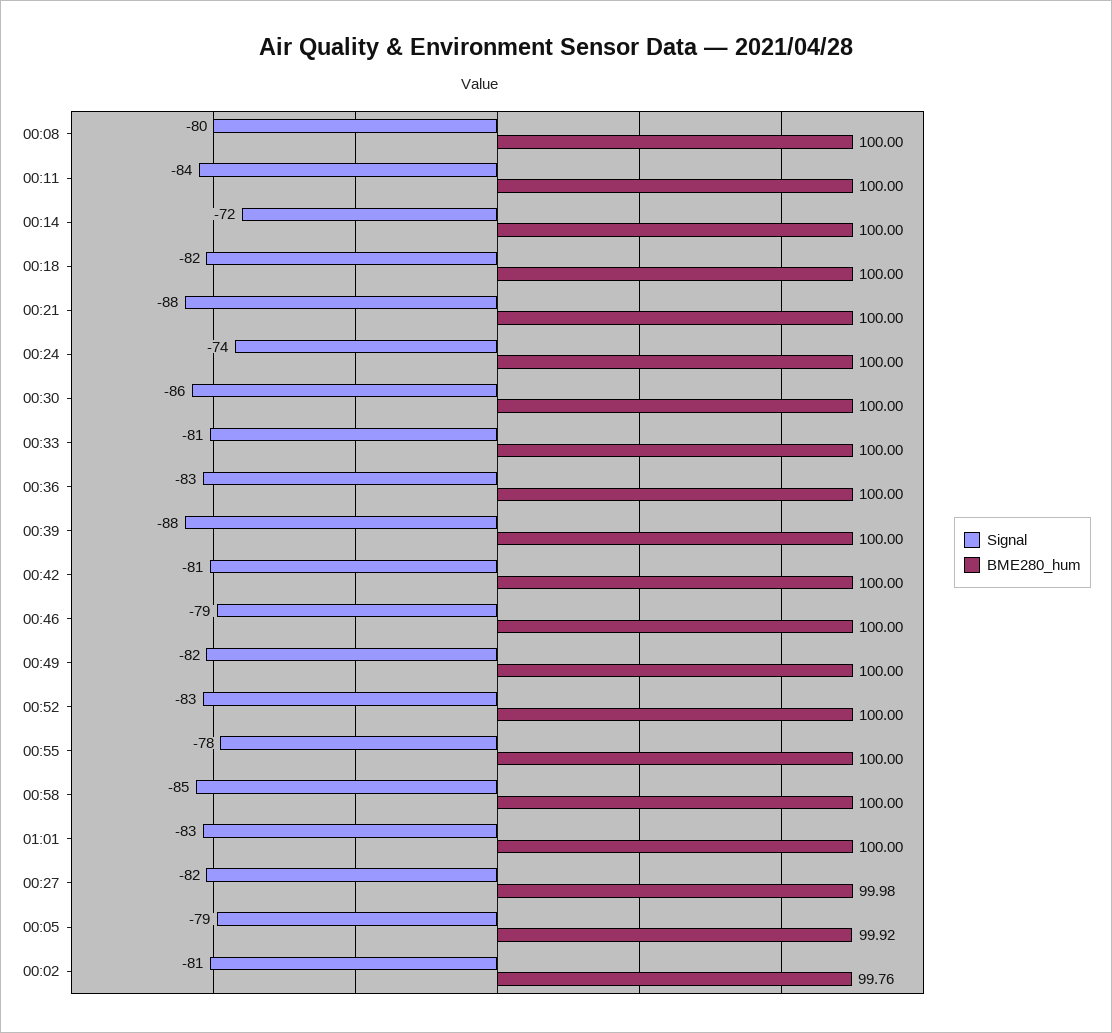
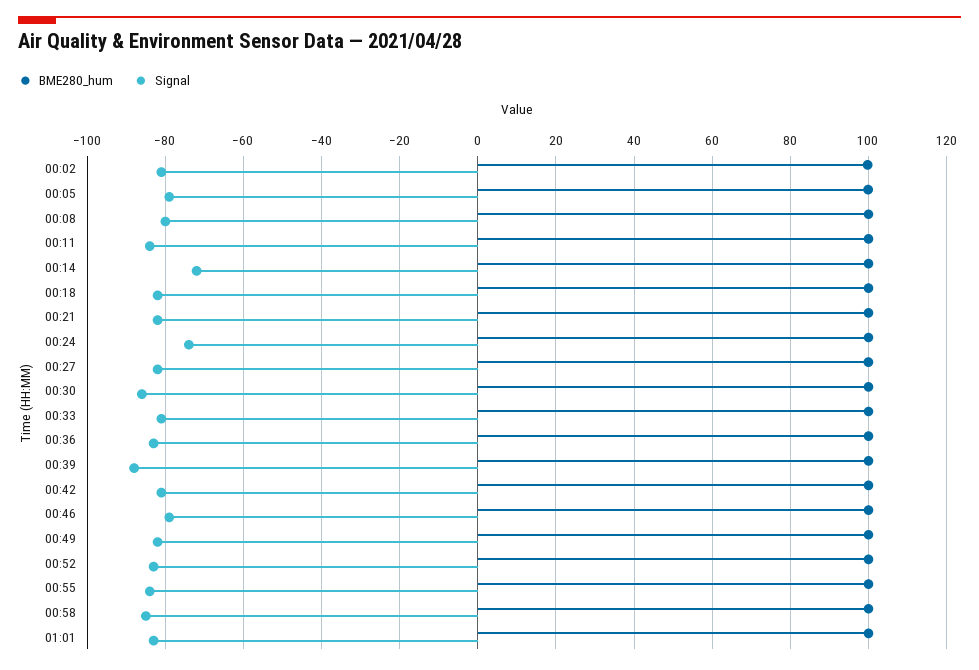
Signal, 00:21: -88 -> -82
Signal, 00:55: -78 -> -84

